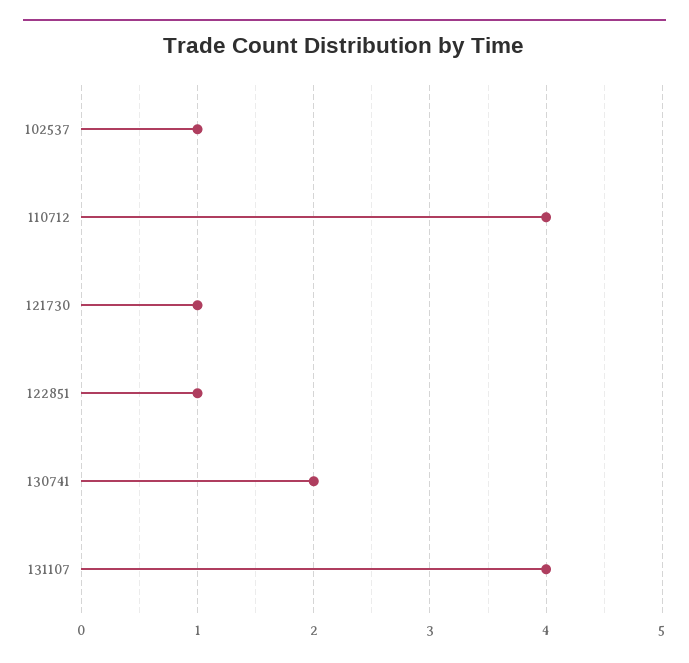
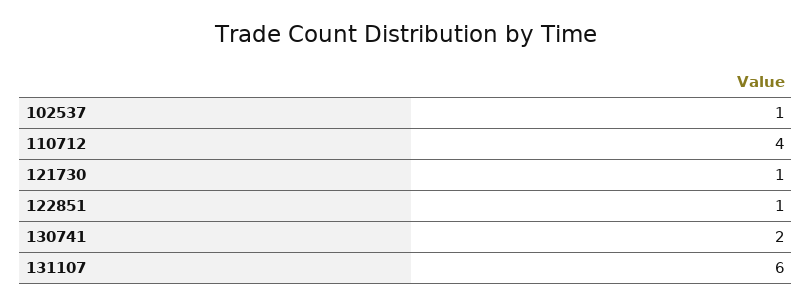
131107: 4 -> 6

